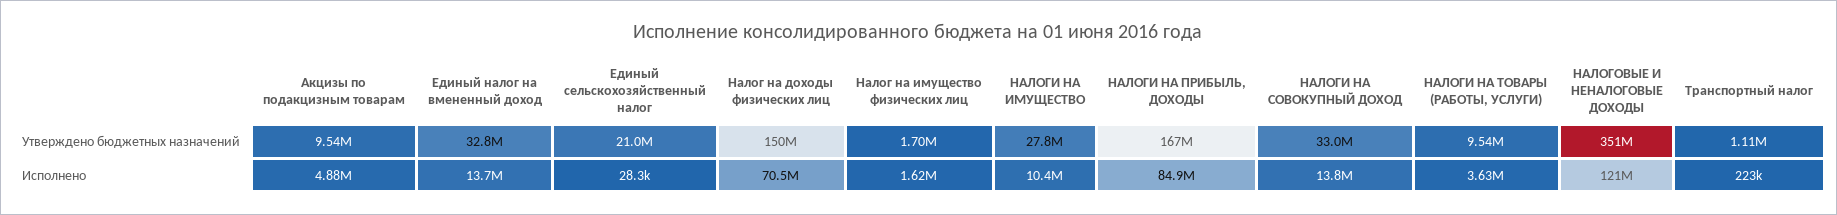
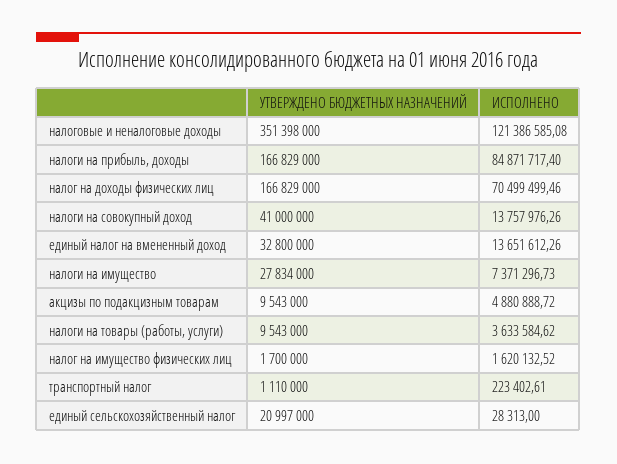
Налог на доходы физических лиц, Утверждено бюджетных назначений: 150000000 -> 166829000
НАЛОГИ НА СОВОКУПНЫЙ ДОХОД, Утверждено бюджетных назначений: 33000000 -> 41000000
НАЛОГИ НА ИМУЩЕСТВО, Исполнено: 10400000 -> 7371296.73

